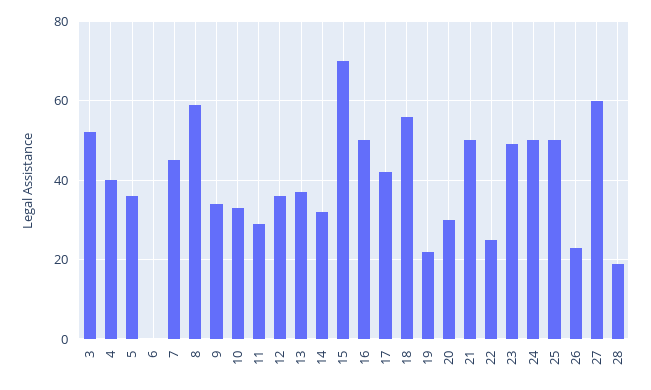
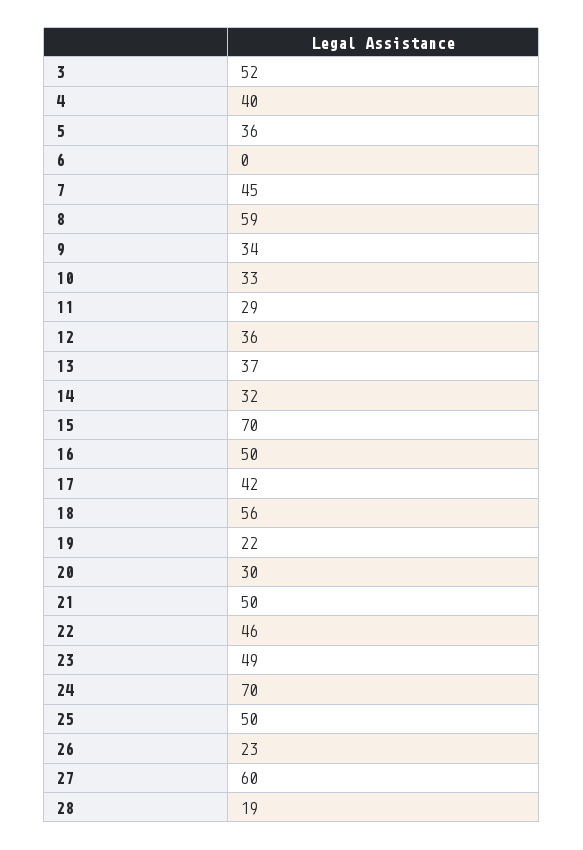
22: 25 -> 46
24: 50 -> 70

